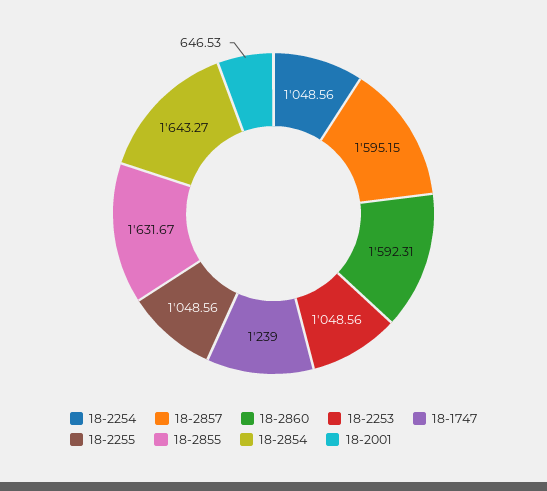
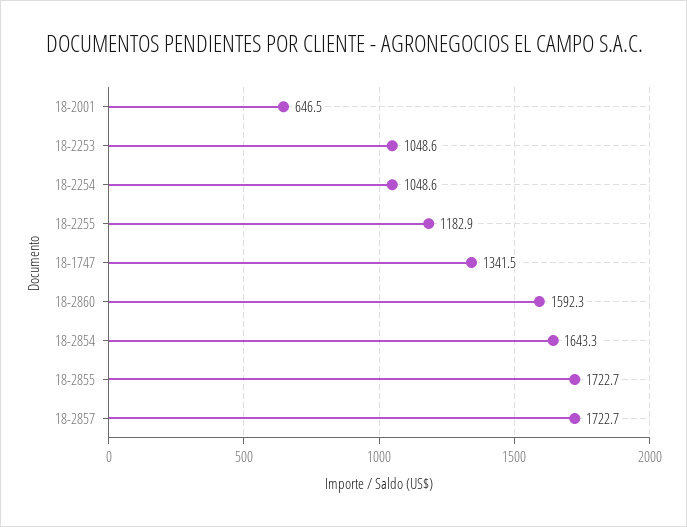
18-2857: 1595.15 -> 1722.7
18-1747: 1239 -> 1341.5
18-2255: 1048.56 -> 1182.9
18-2855: 1631.67 -> 1722.7

